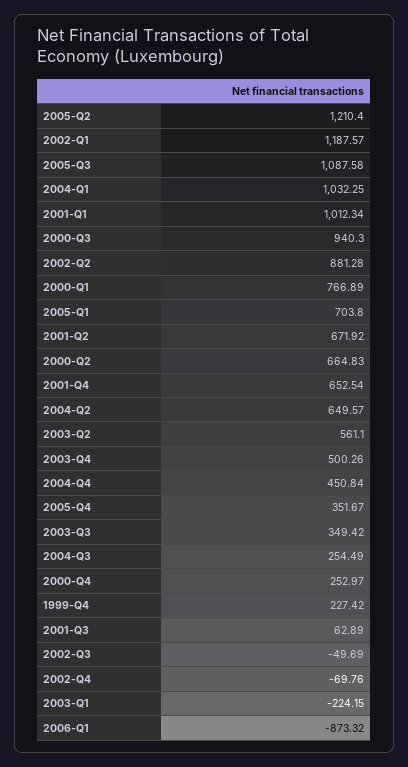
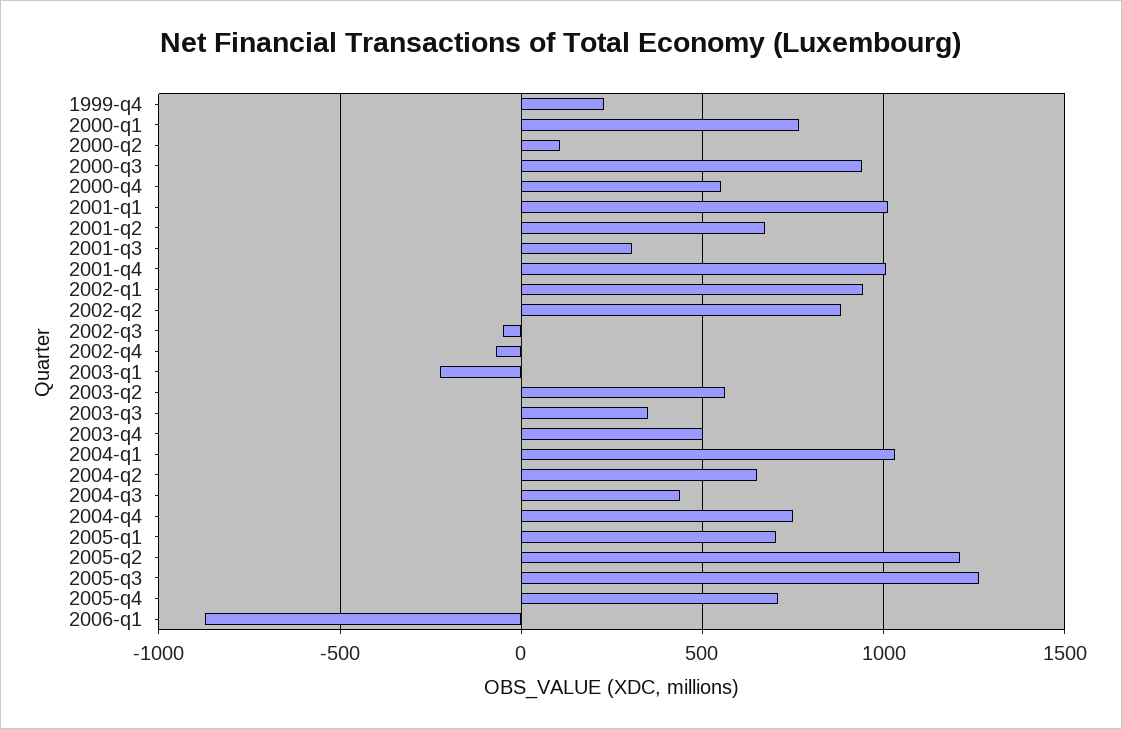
2002-Q1: 1187.57 -> 950
2005-Q3: 1087.58 -> 1250
2000-Q2: 664.83 -> 100
2001-Q4: 652.54 -> 1000
2004-Q4: 450.84 -> 750
2005-Q4: 351.67 -> 700
2004-Q3: 254.49 -> 450
2000-Q4: 252.97 -> 550
2001-Q3: 62.89 -> 300

